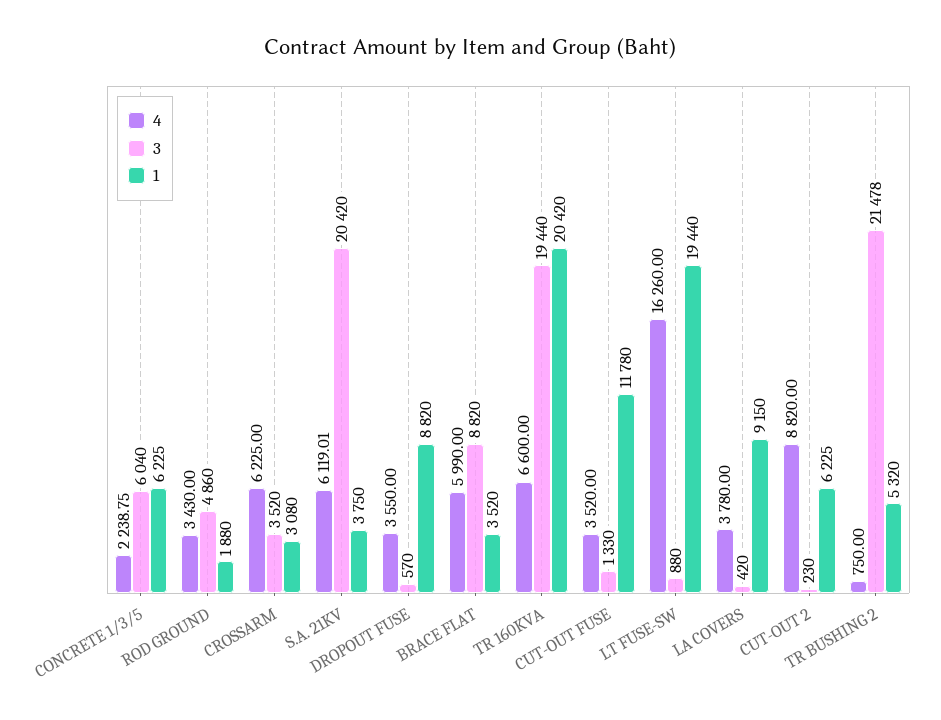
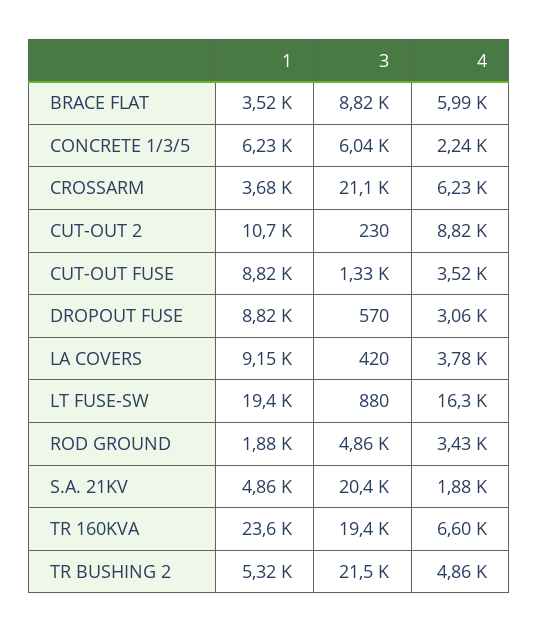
3, CROSSARM: 3520 -> 21100
1, CROSSARM: 3080 -> 3680
4, S.A. 21KV: 6119.01 -> 1880
1, S.A. 21KV: 3750 -> 4860
4, DROPOUT FUSE: 3550 -> 3060
1, TR 160KVA: 20420 -> 23600
1, CUT-OUT FUSE: 11780 -> 8820
1, CUT-OUT 2: 6225 -> 10700
4, TR BUSHING 2: 750 -> 4860

